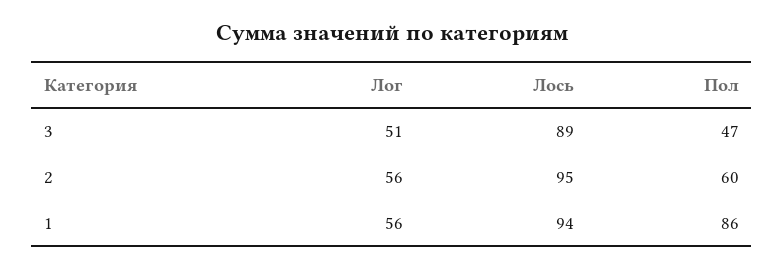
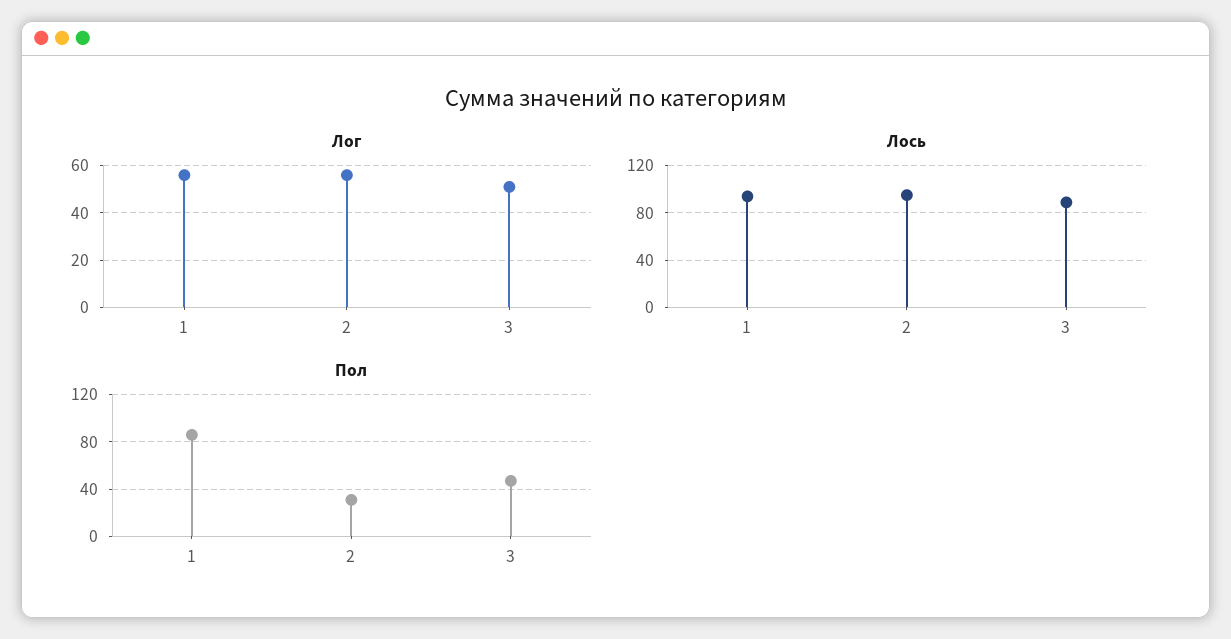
Пол, 2: 60 -> 30

